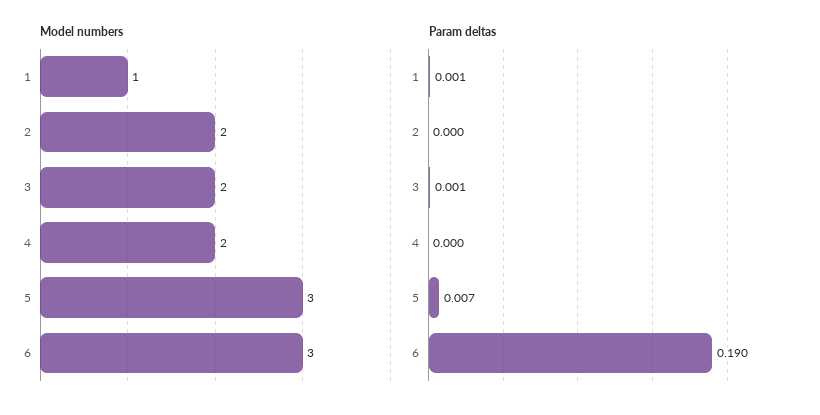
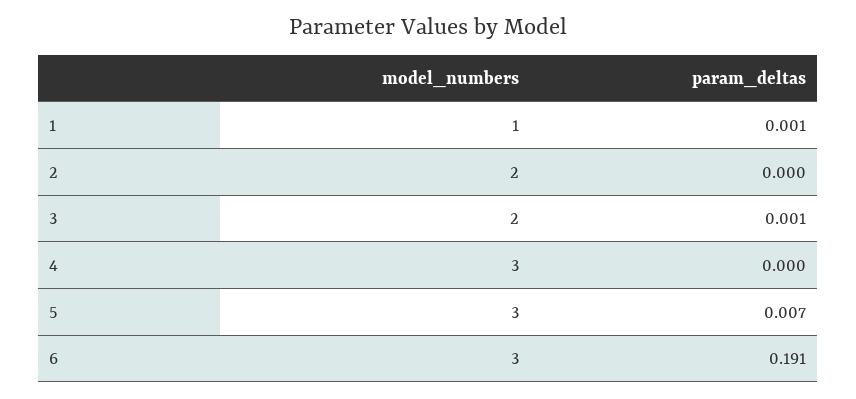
Model numbers, 4: 2 -> 3
Param deltas, 6: 0.19 -> 0.191

